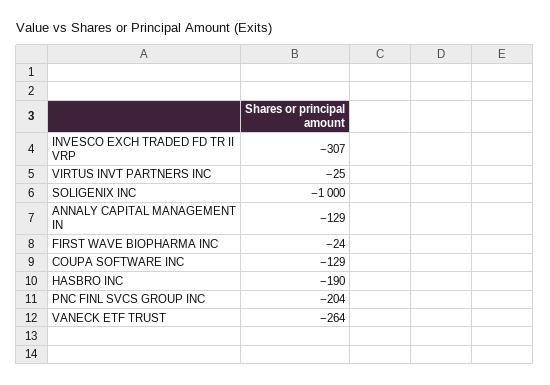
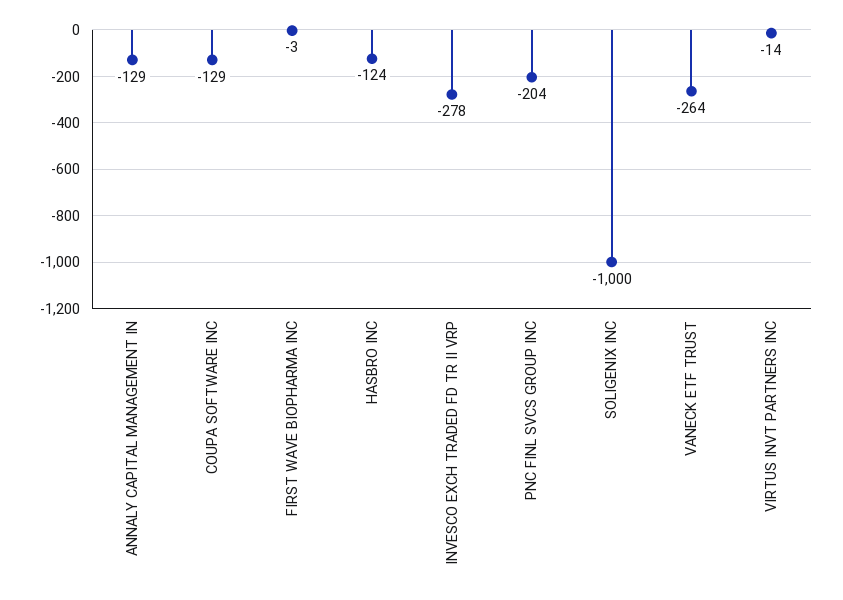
INVESCO EXCH TRADED FD TR II VRP: -307 -> -278
VIRTUS INVT PARTNERS INC: -25 -> -14
FIRST WAVE BIOPHARMA INC: -24 -> -3
HASBRO INC: -190 -> -124

